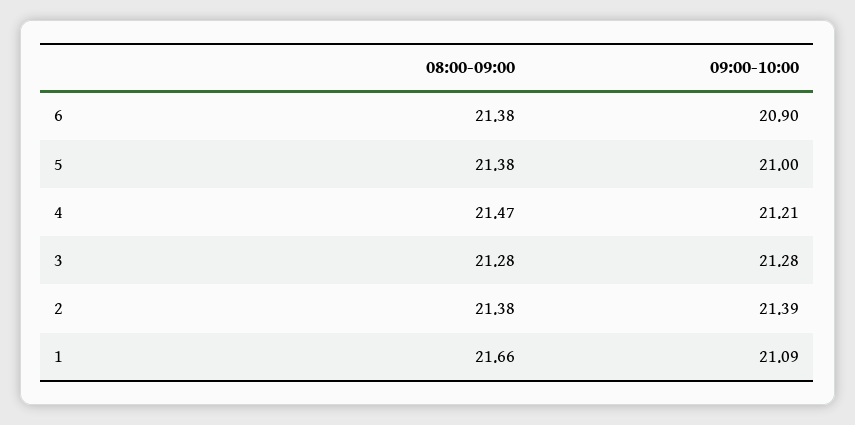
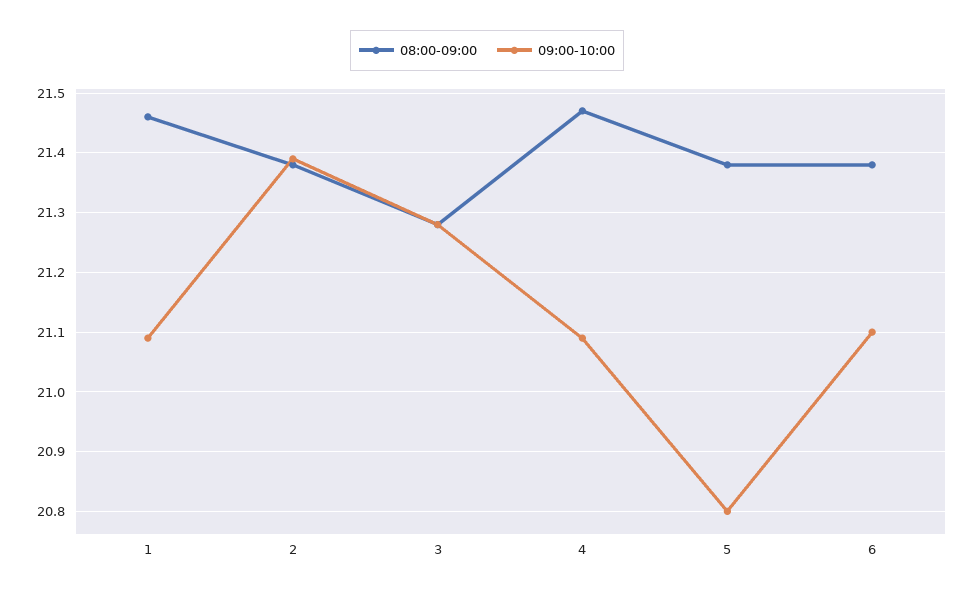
09:00-10:00, 6: 20.9 -> 21.1
09:00-10:00, 5: 21 -> 20.8
09:00-10:00, 4: 21.21 -> 21.1
08:00-09:00, 1: 21.66 -> 21.45

